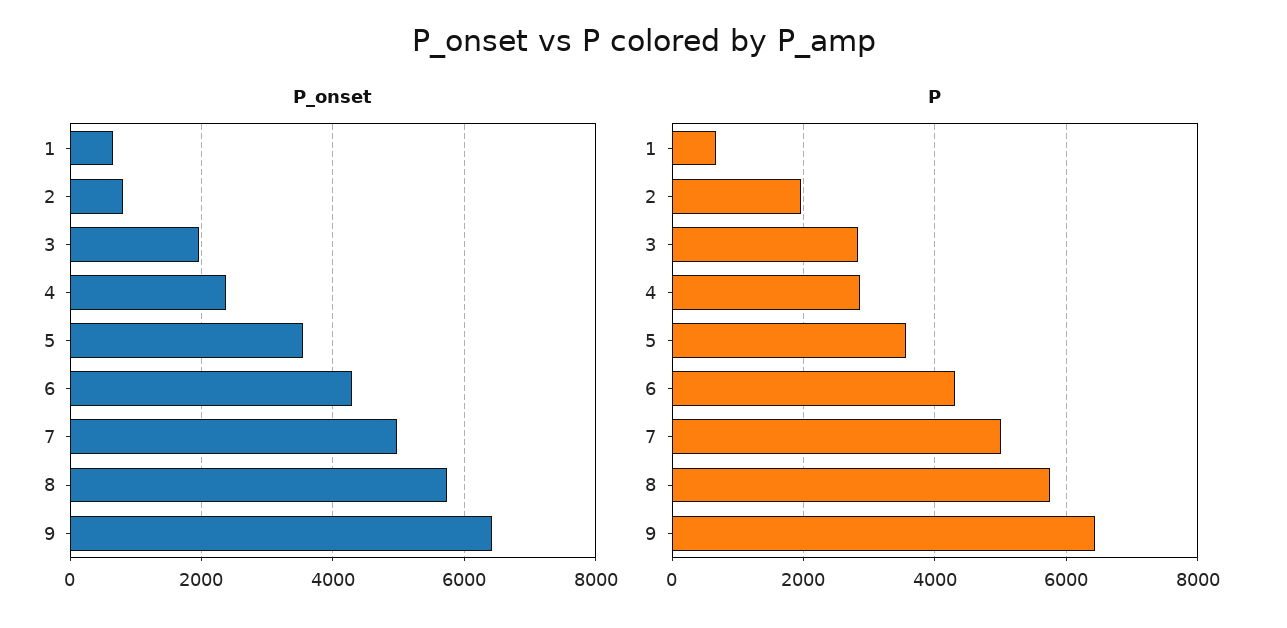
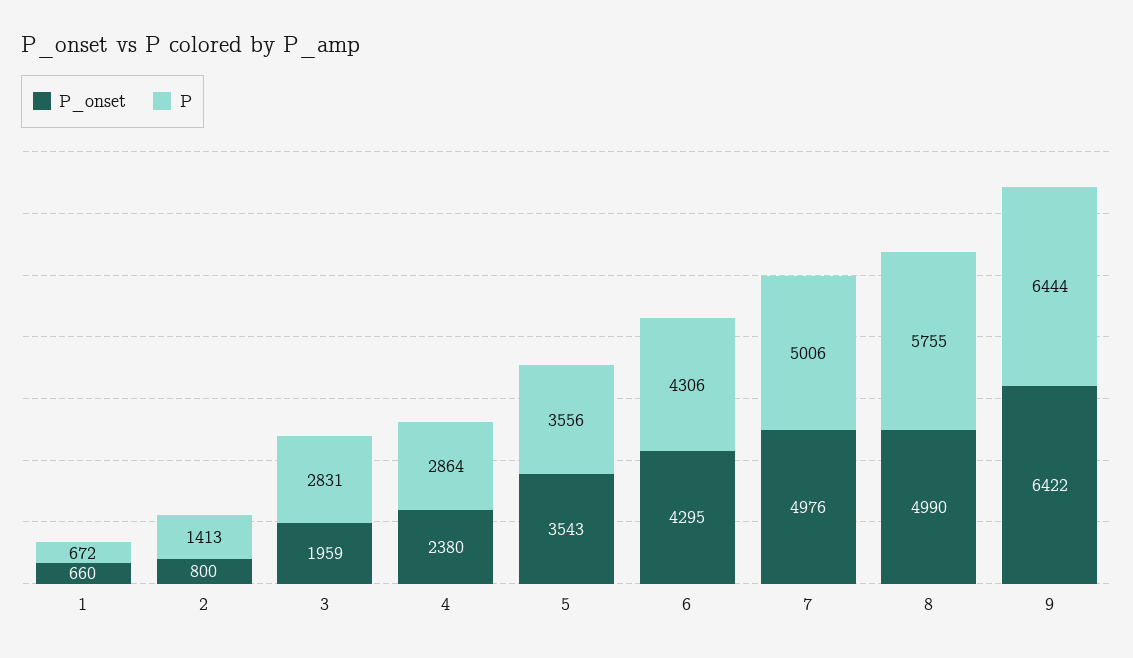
P_onset, 8: 5800 -> 4990
P, 2: 2000 -> 1413

